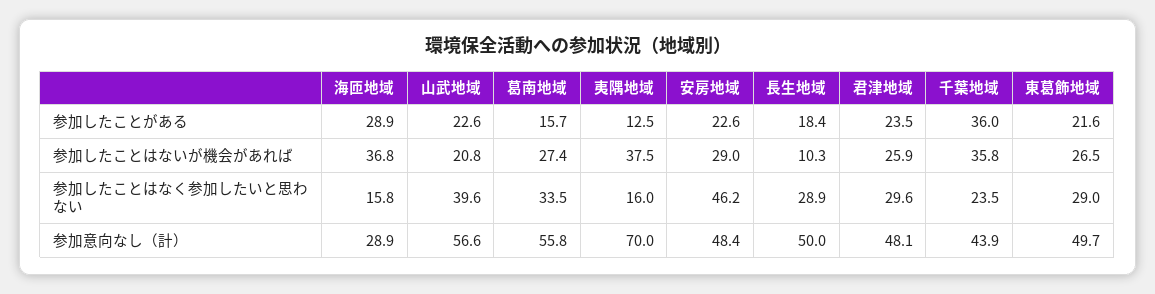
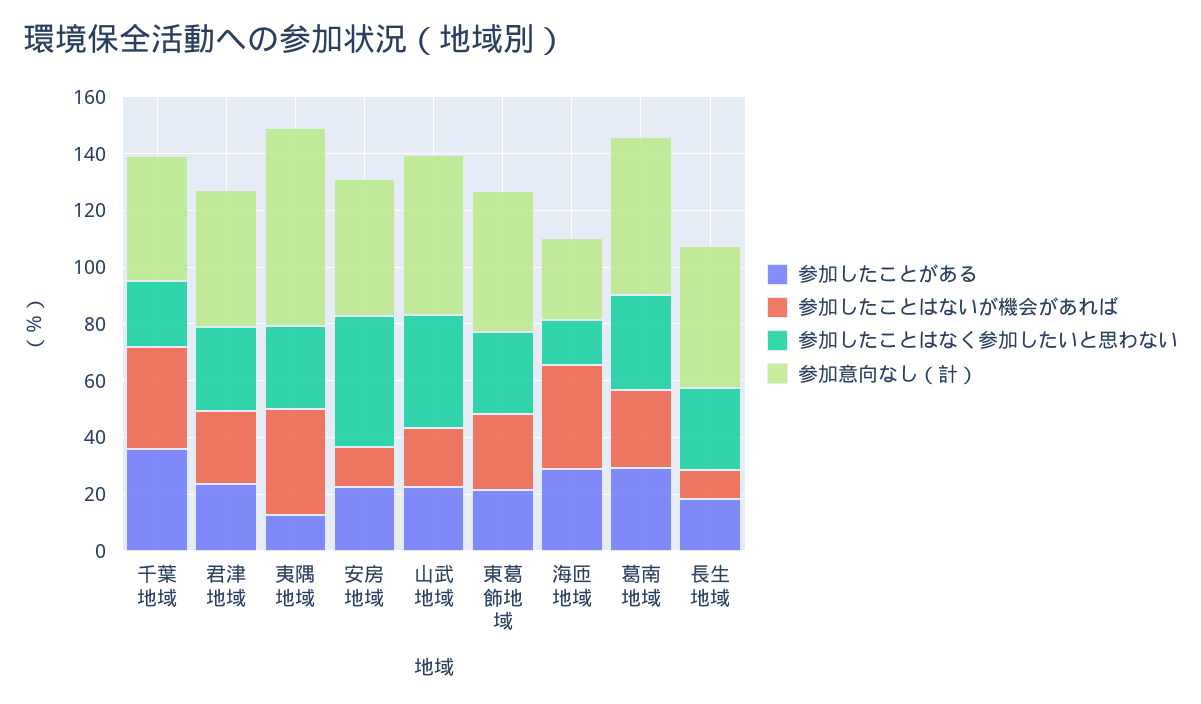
参加したことがある, 葛南地域: 15.7 -> 30
参加したことはないが機会があれば, 安房地域: 29 -> 15
参加したことはなく参加したいと思わない, 夷隅地域: 16 -> 30

